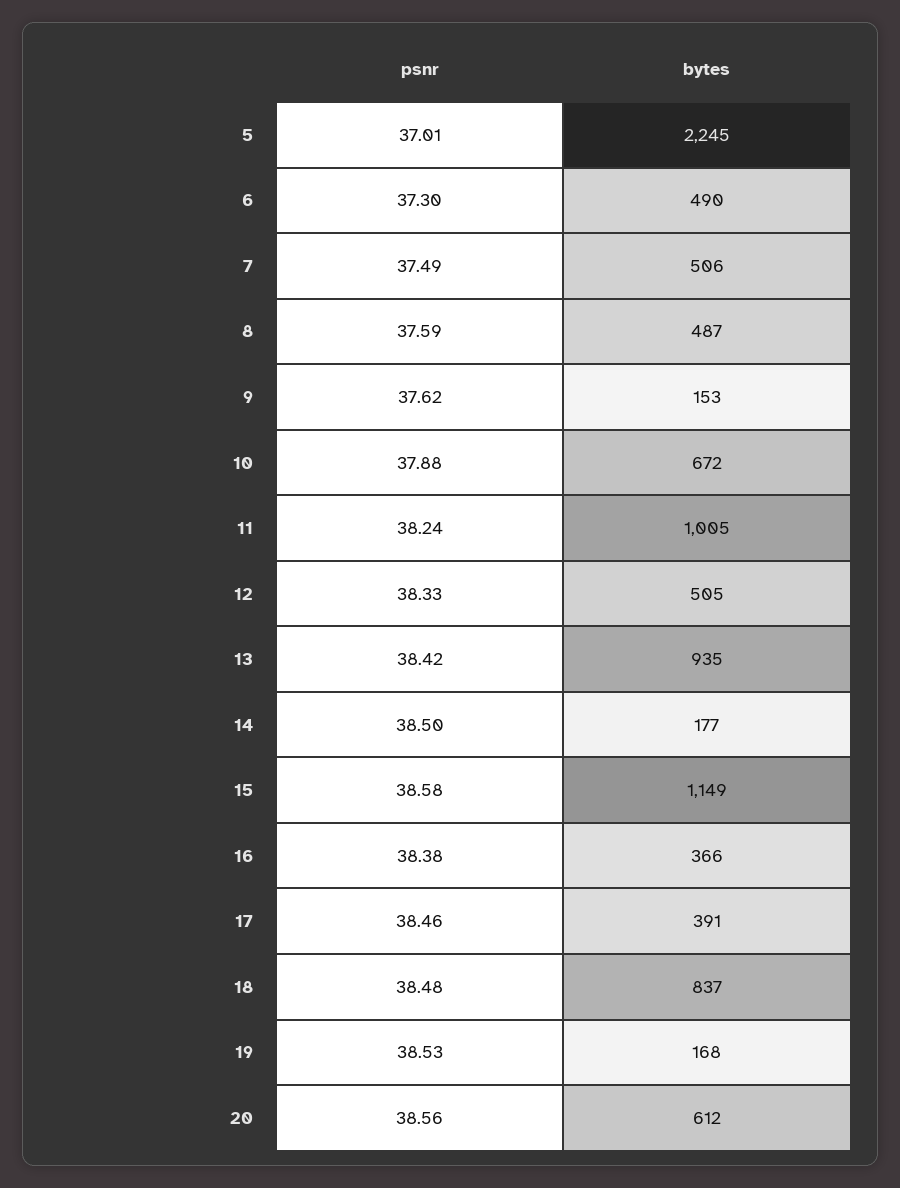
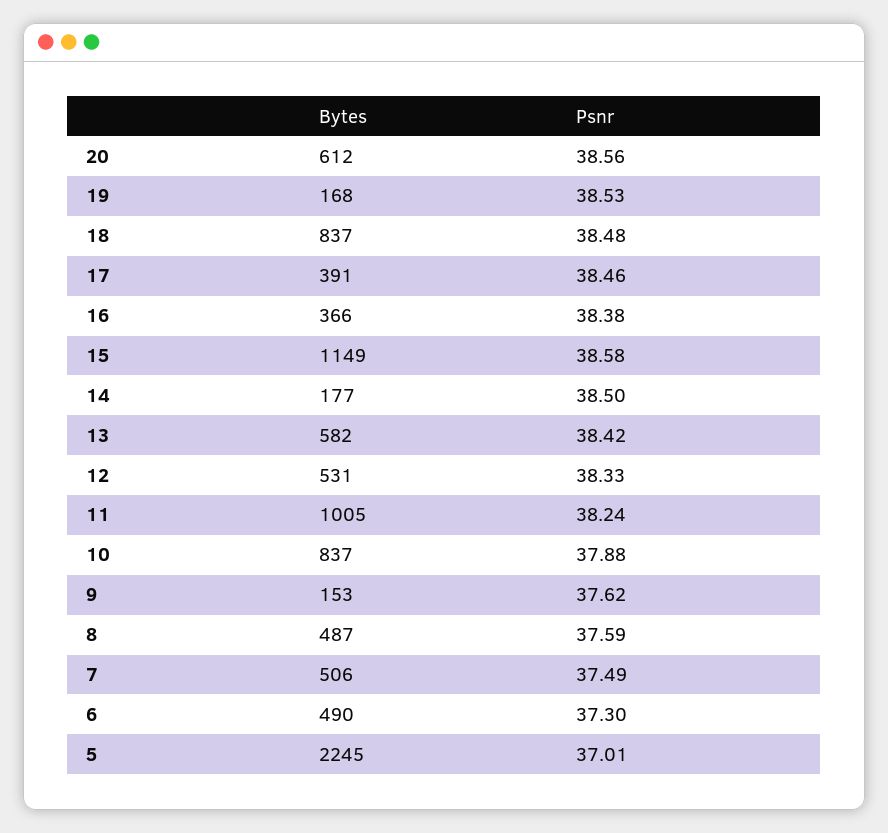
bytes, 10: 672 -> 837
bytes, 12: 505 -> 531
bytes, 13: 935 -> 582

